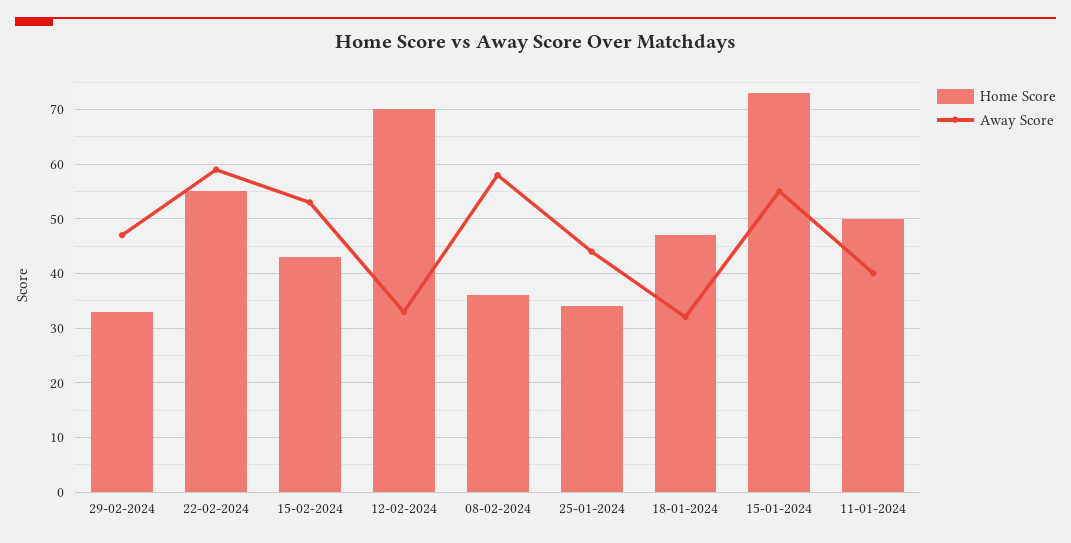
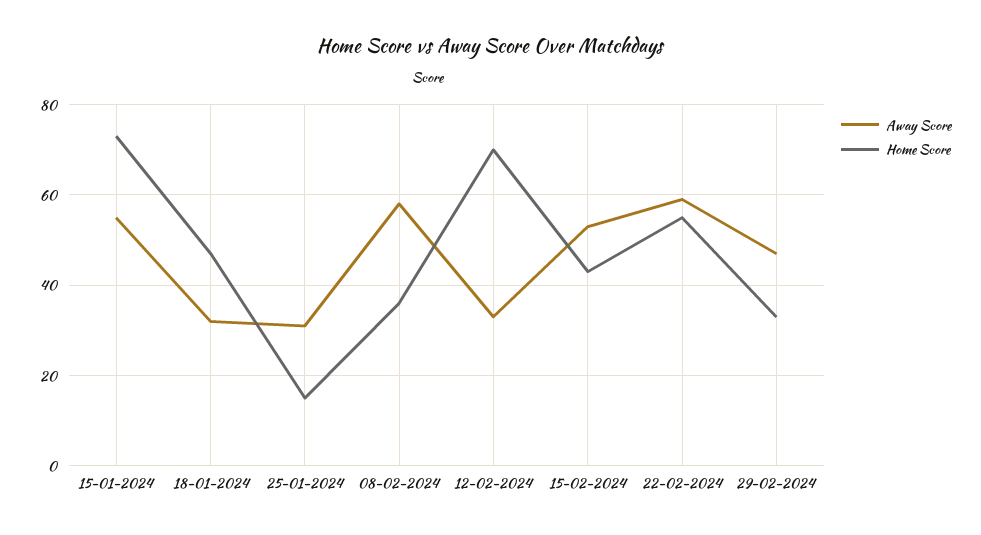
Home Score, 25-01-2024: 35 -> 15
Away Score, 25-01-2024: 45 -> 30
Home Score, 11-01-2024: 50 -> none
Away Score, 11-01-2024: 40 -> none

